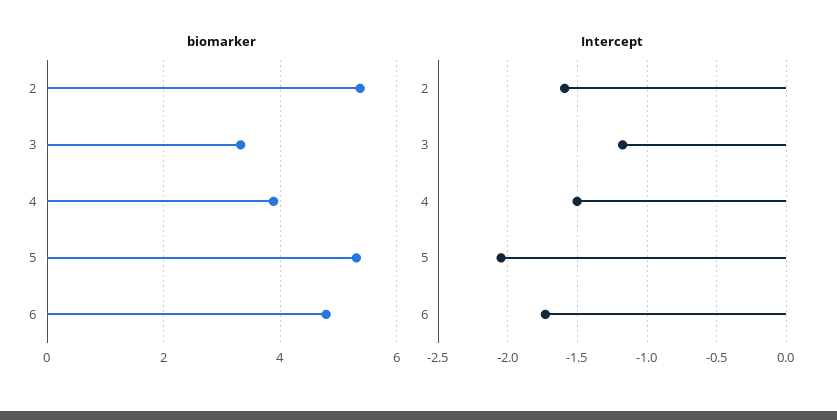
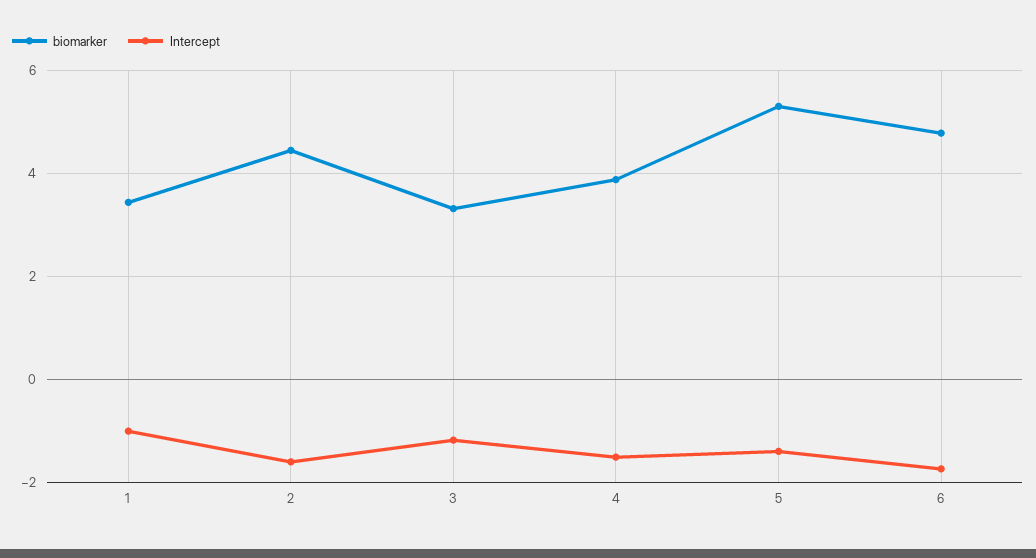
biomarker, 2: 5.4 -> 4.4
Intercept, 5: -2.05 -> -1.4
biomarker, 1: none -> 3.4
Intercept, 1: none -> -1

